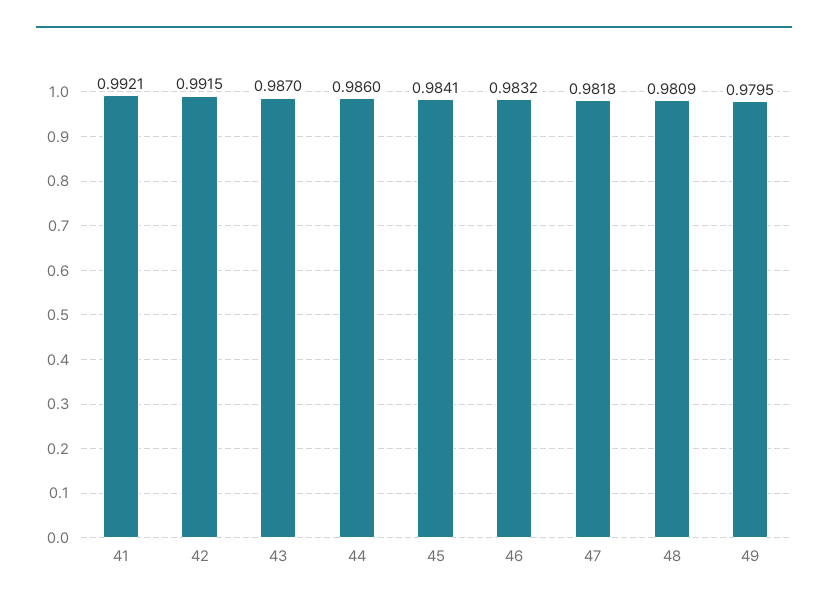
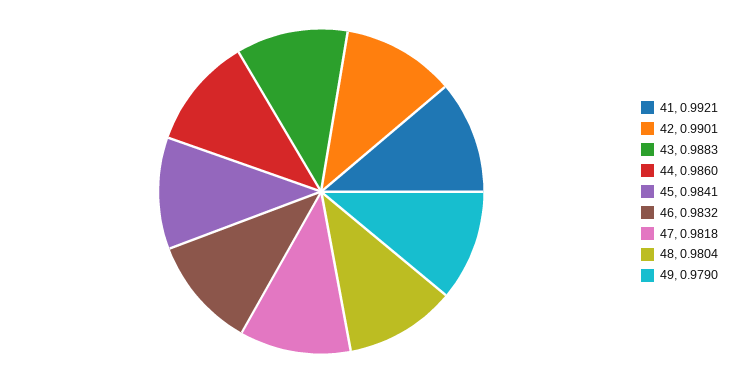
42: 0.9915 -> 0.9901
43: 0.987 -> 0.9883
48: 0.9809 -> 0.9804
49: 0.9795 -> 0.979

